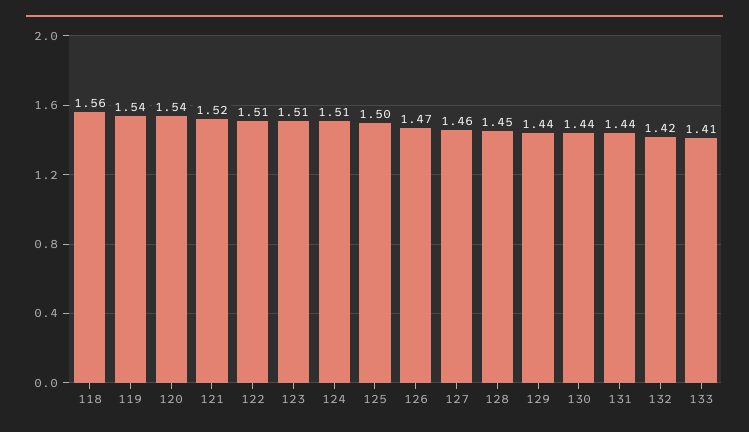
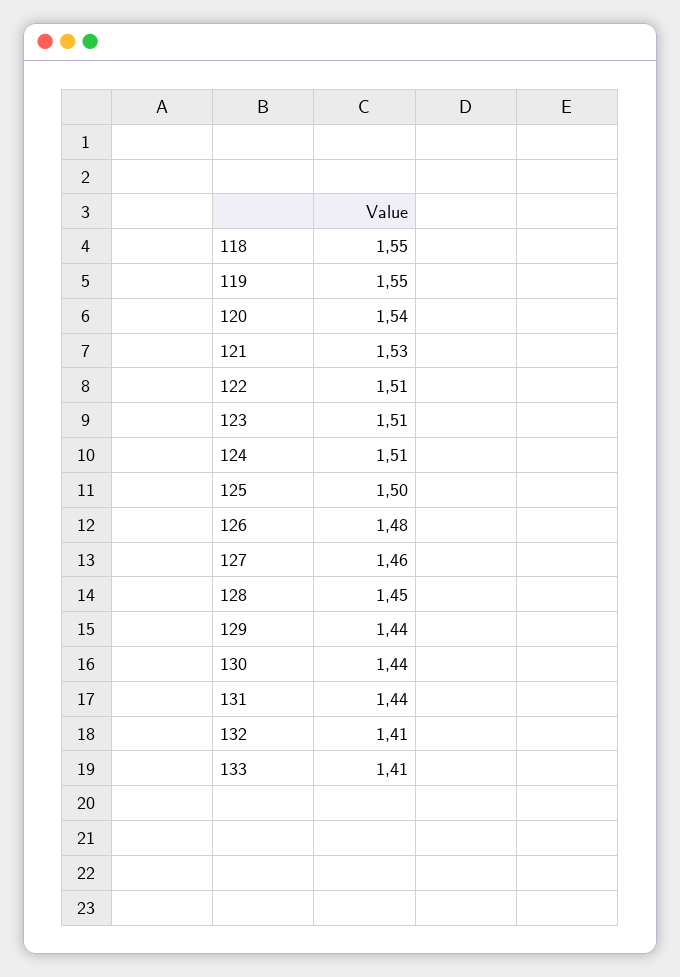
118: 1.56 -> 1.55
119: 1.54 -> 1.55
121: 1.52 -> 1.53
126: 1.47 -> 1.48
132: 1.42 -> 1.41

